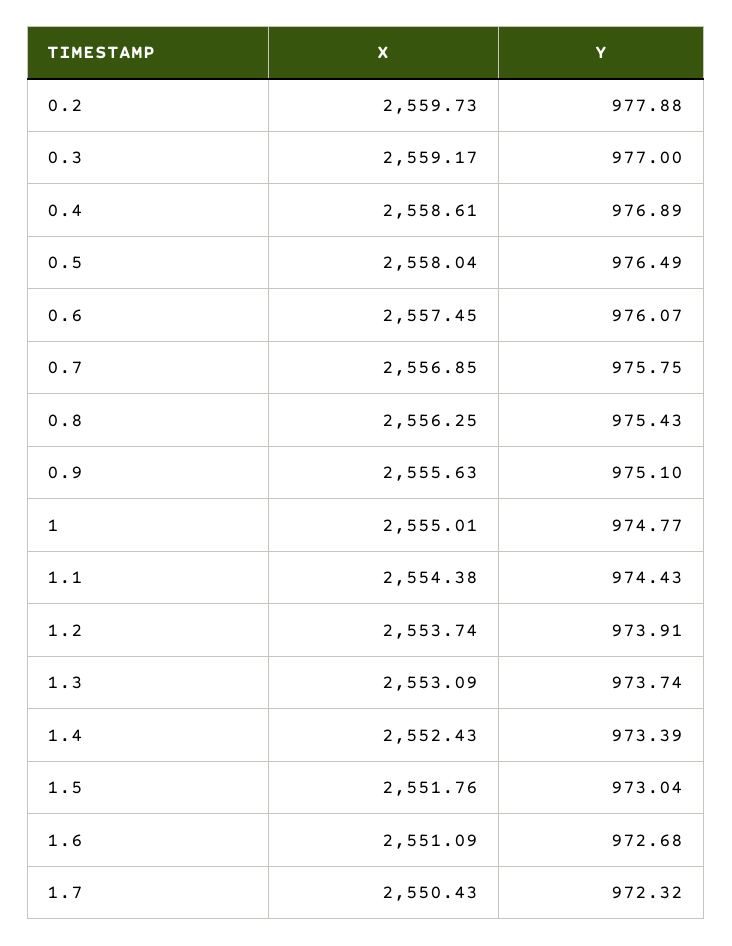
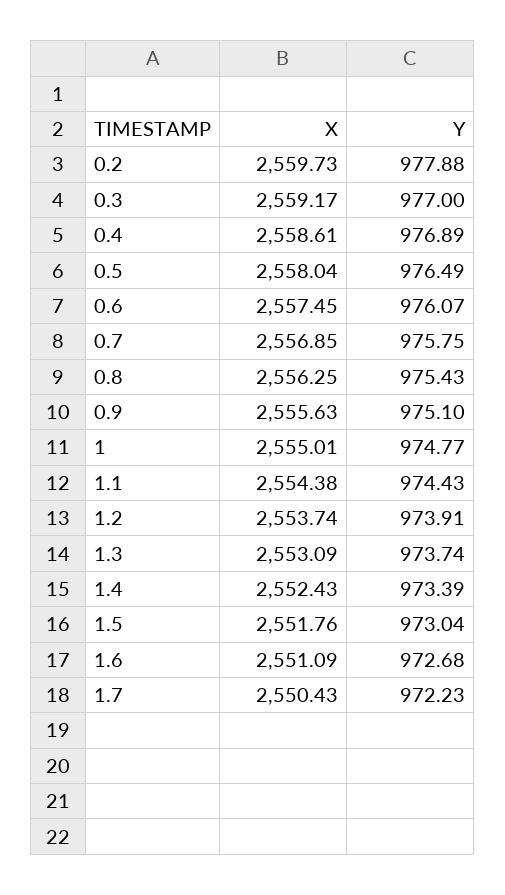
Y, 1.7: 972.32 -> 972.23

